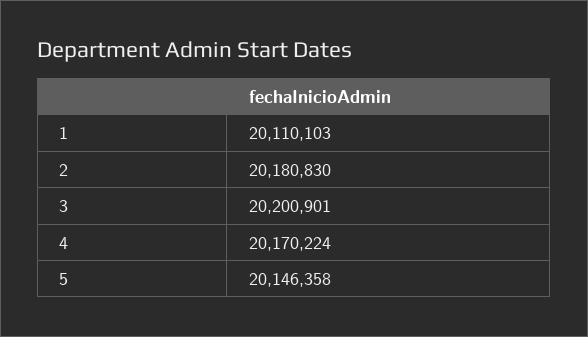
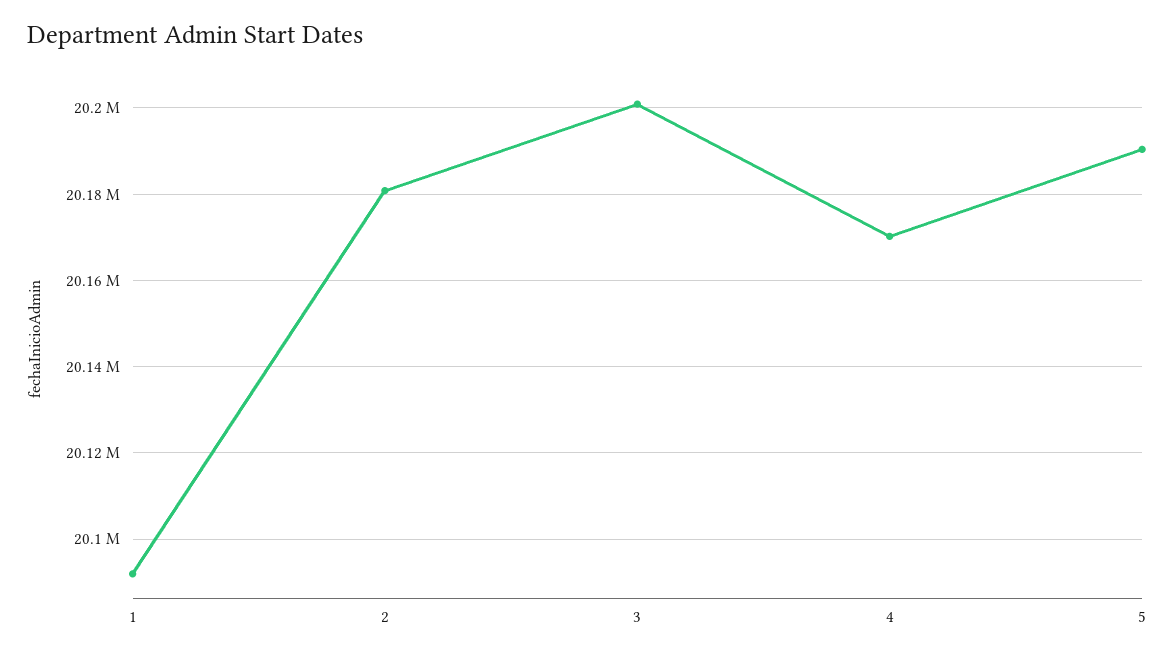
1: 20110103 -> 20092000
5: 20146358 -> 20190000

